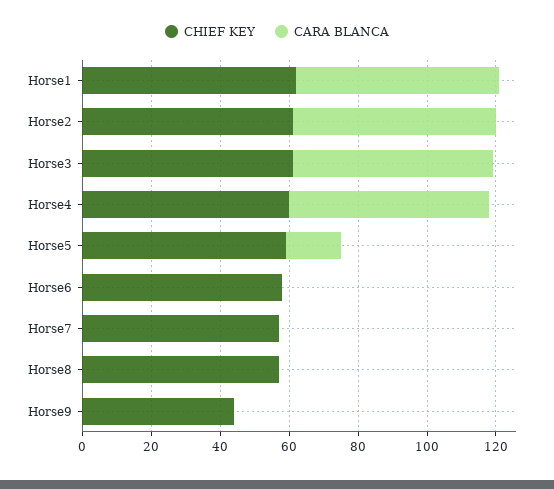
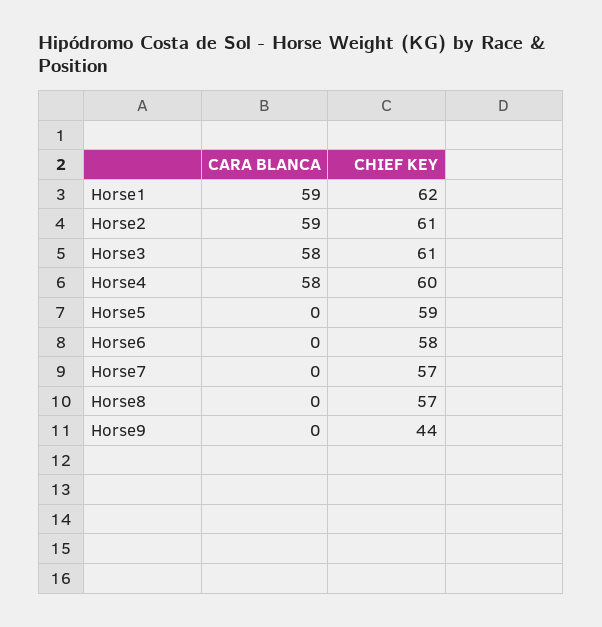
CARA BLANCA, Horse5: 15 -> 0

